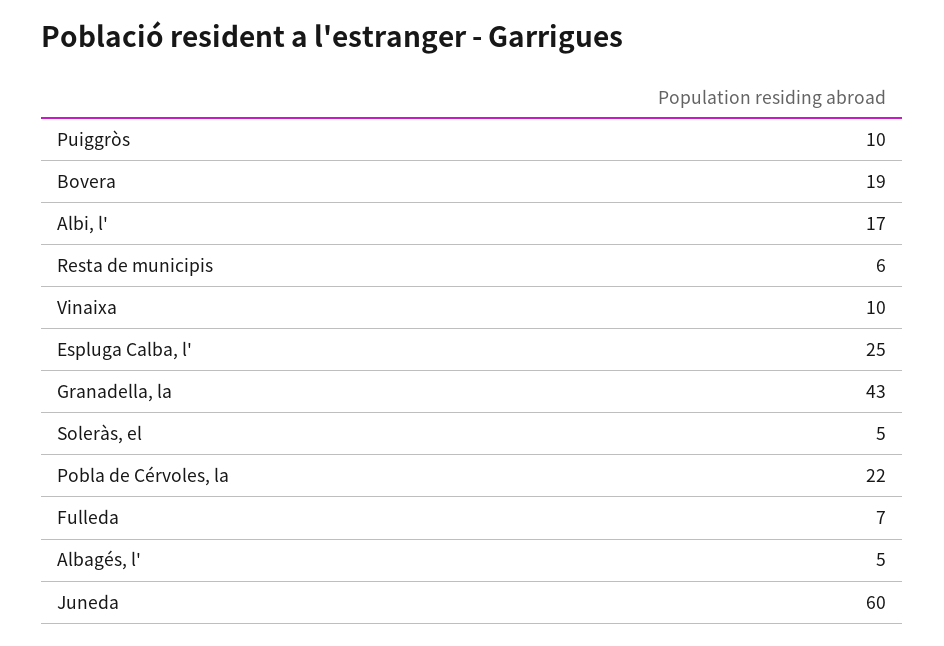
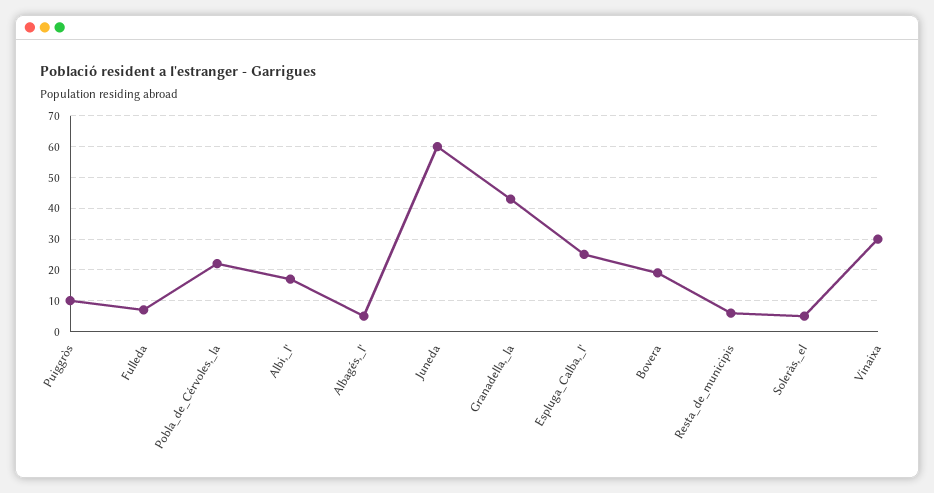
Vinaixa: 10 -> 30

